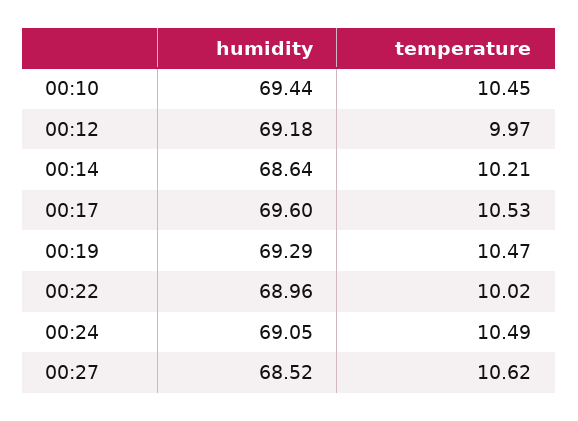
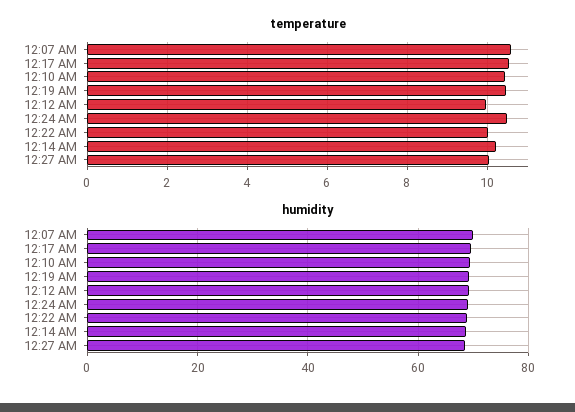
temperature, 00:27: 10.62 -> 10
temperature, 12:07 AM: none -> 10.6
humidity, 12:07 AM: none -> 70

